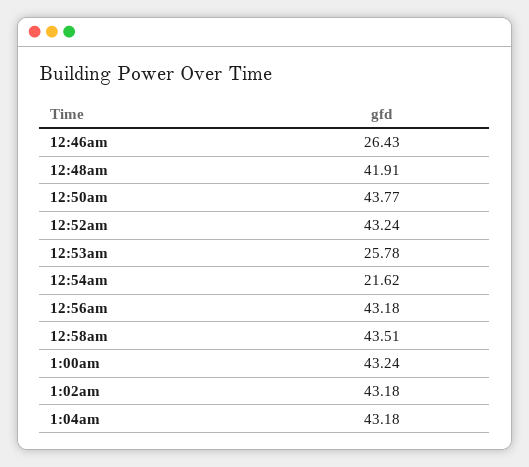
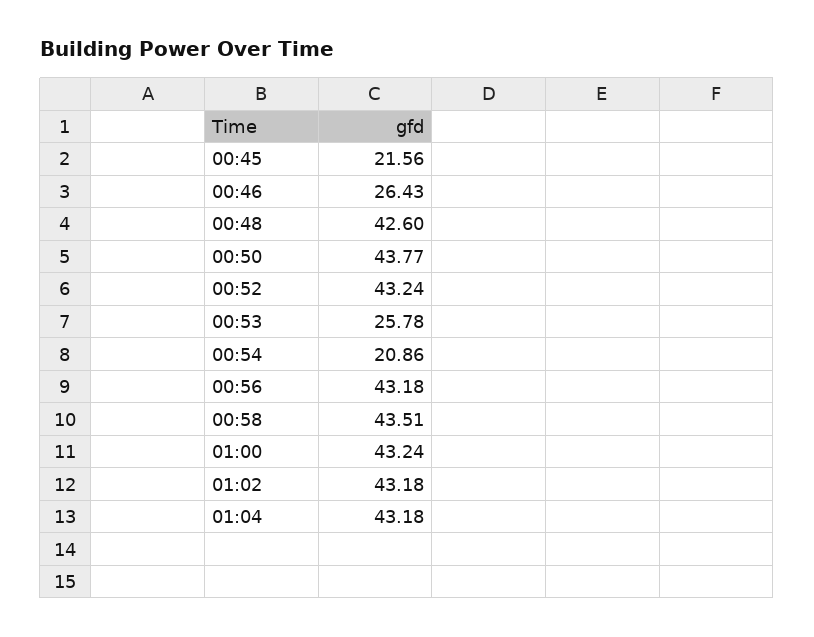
12:48am: 41.91 -> 42.6
12:54am: 21.62 -> 20.86
00:45: none -> 21.56

